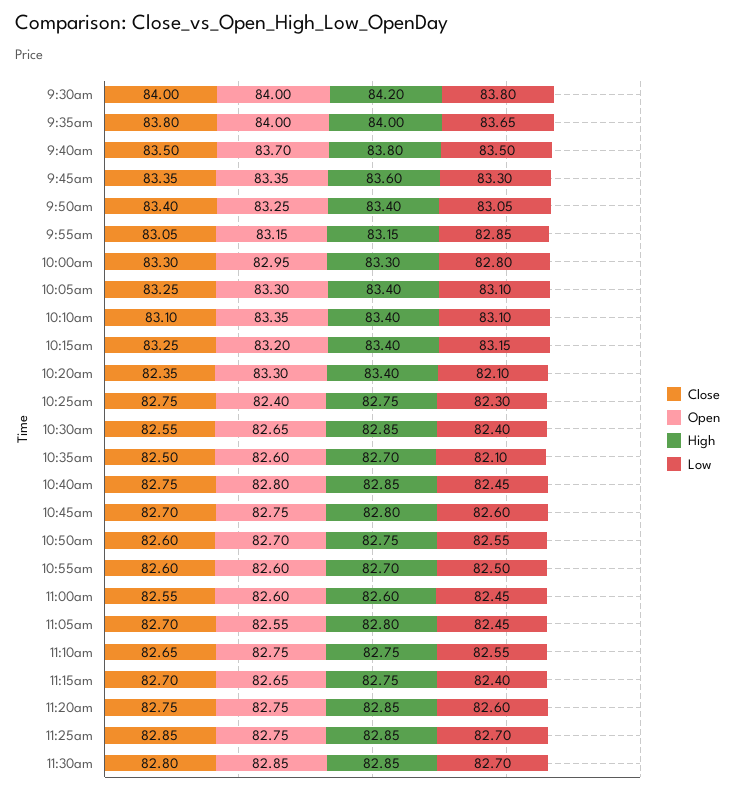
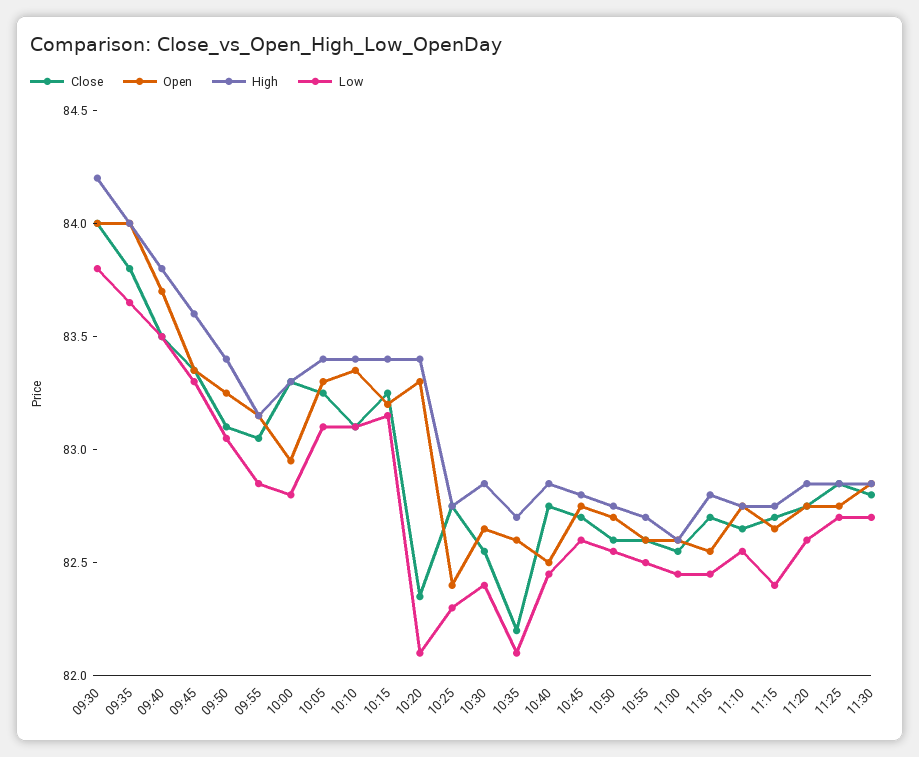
Close, 9:50am: 83.4 -> 83.1
Close, 10:35am: 82.5 -> 82.2
Open, 10:40am: 82.8 -> 82.5

